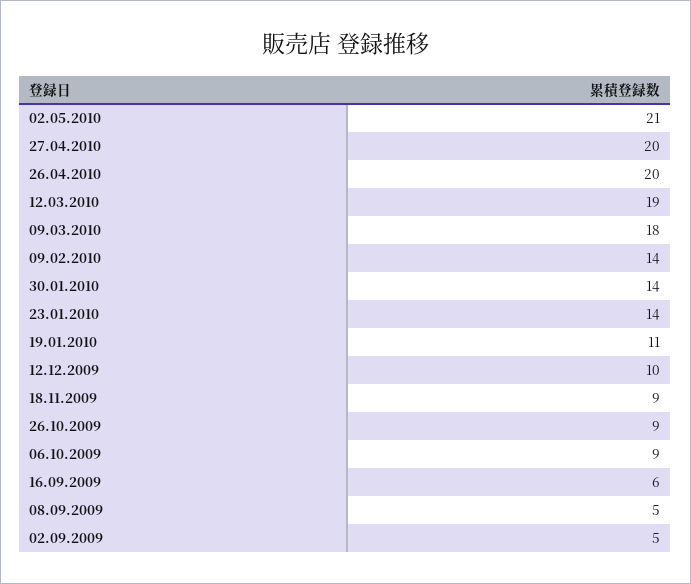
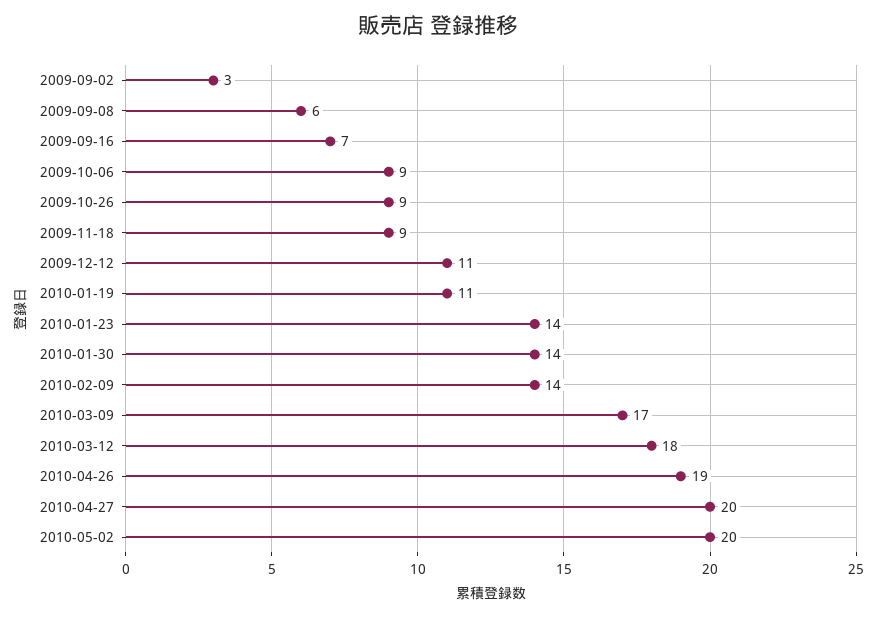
02.05.2010: 21 -> 20
26.04.2010: 20 -> 19
12.03.2010: 19 -> 18
09.03.2010: 18 -> 17
12.12.2009: 10 -> 11
16.09.2009: 6 -> 7
08.09.2009: 5 -> 6
02.09.2009: 5 -> 3

